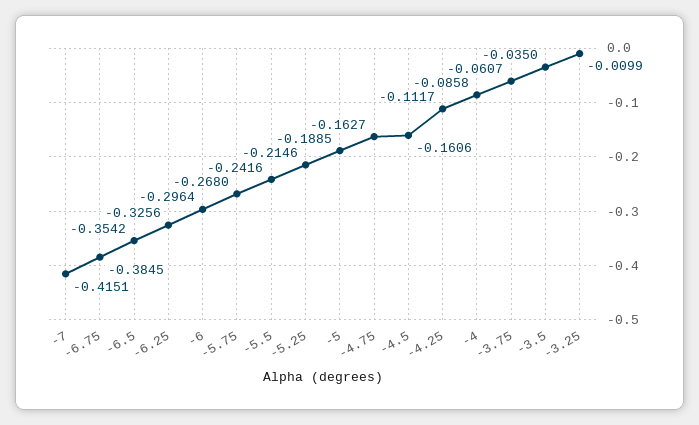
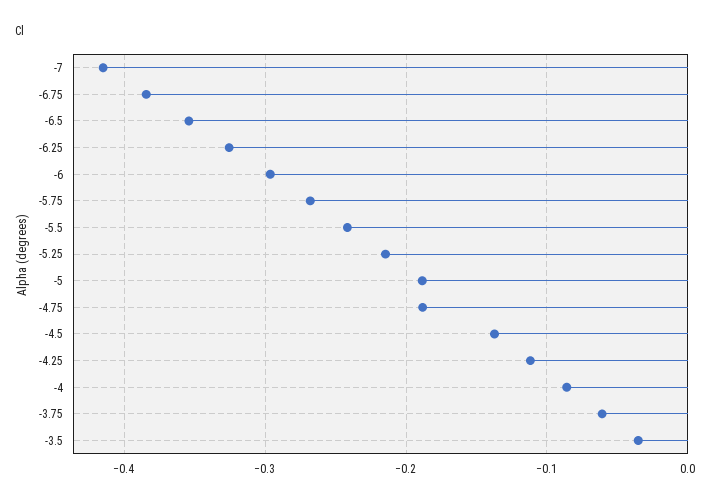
-4.75: -0.1627 -> -0.19
-4.5: -0.1606 -> -0.14
-3.25: -0.0099 -> none

